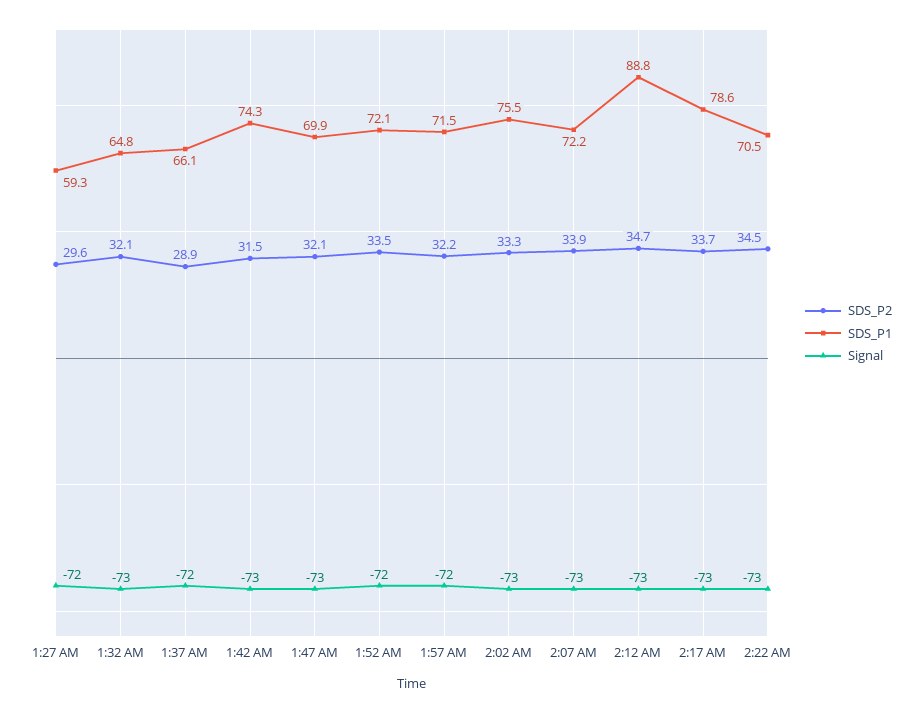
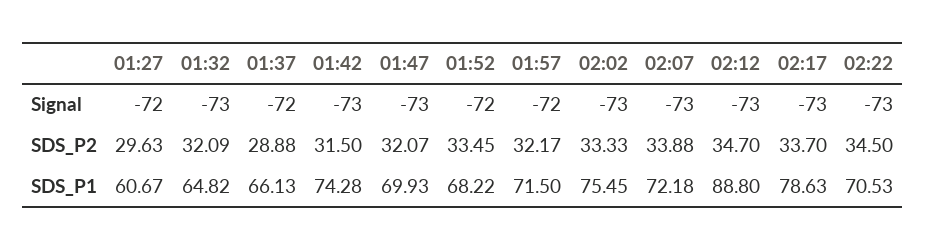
SDS_P1, 1:27 AM: 59.3 -> 60.67
SDS_P1, 1:52 AM: 72.1 -> 68.22

